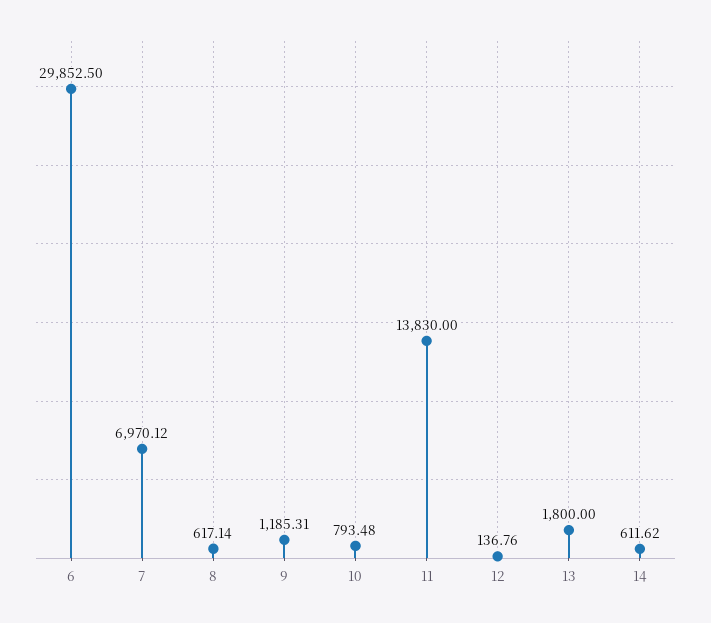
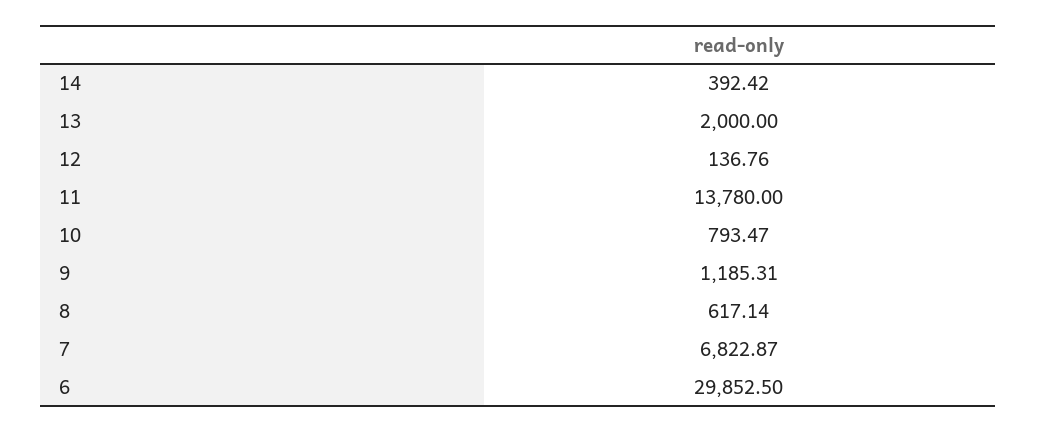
7: 6970.12 -> 6822.87
10: 793.48 -> 793.47
11: 13830 -> 13780
13: 1800 -> 2000
14: 611.62 -> 392.42

